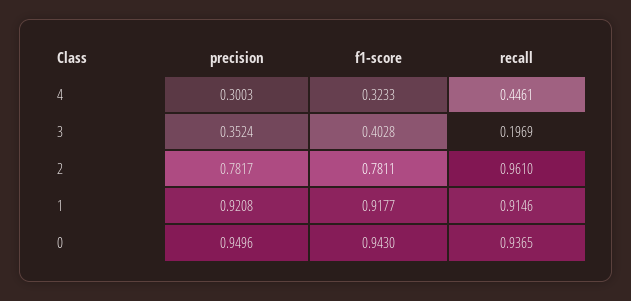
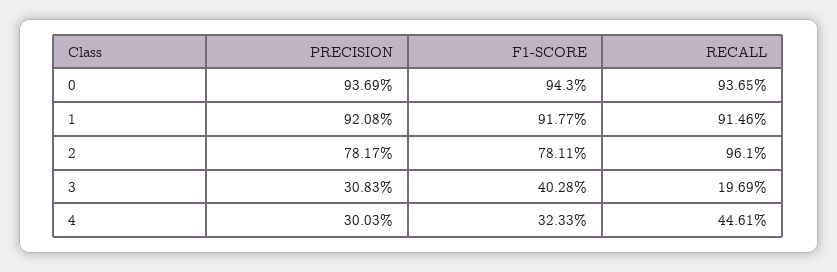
precision, 3: 0.3524 -> 0.3083
precision, 0: 0.9496 -> 0.9369

